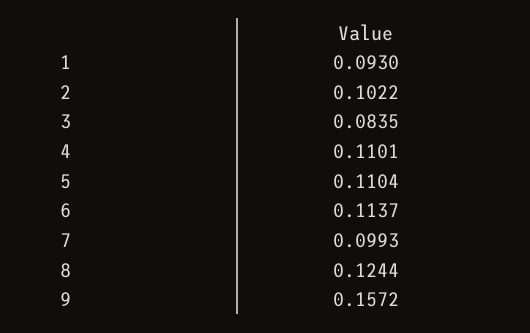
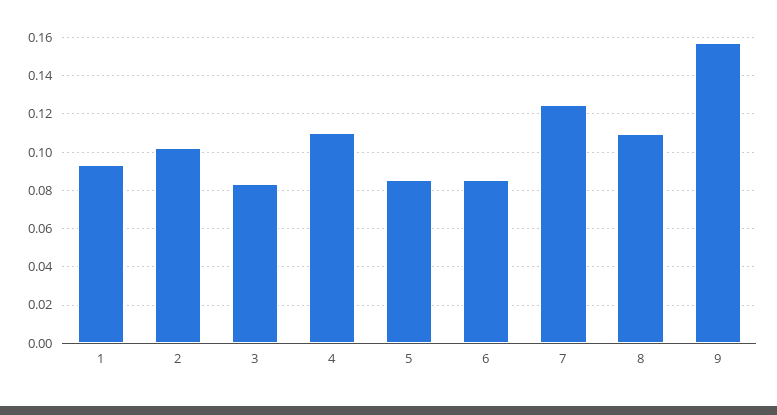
5: 0.1104 -> 0.085
6: 0.1137 -> 0.085
7: 0.0993 -> 0.125
8: 0.1244 -> 0.11

